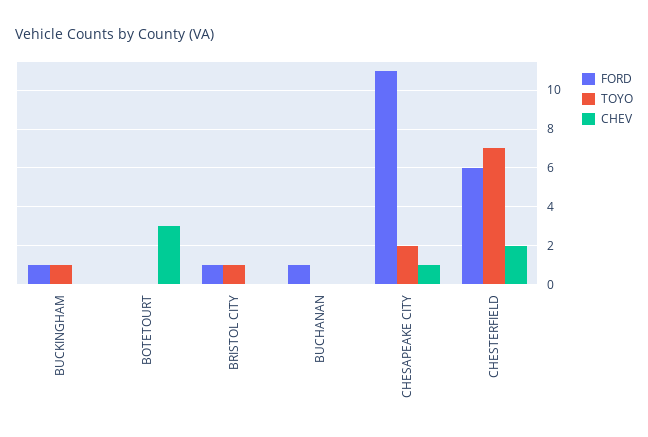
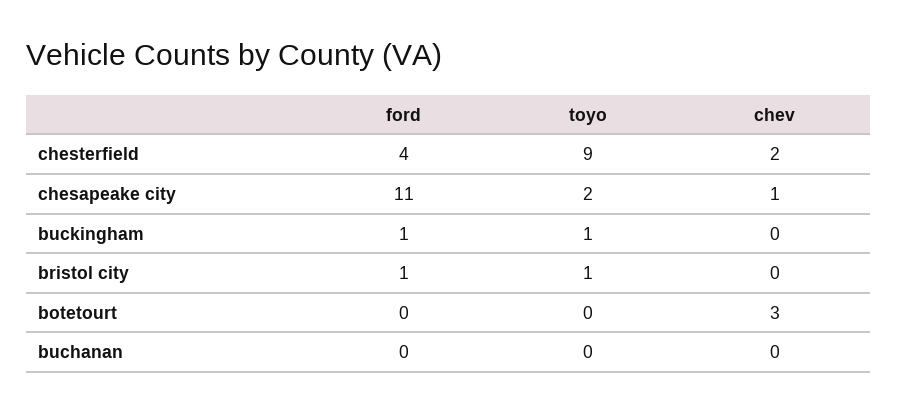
FORD, BUCHANAN: 1 -> 0
FORD, CHESTERFIELD: 6 -> 4
TOYO, CHESTERFIELD: 7 -> 9

